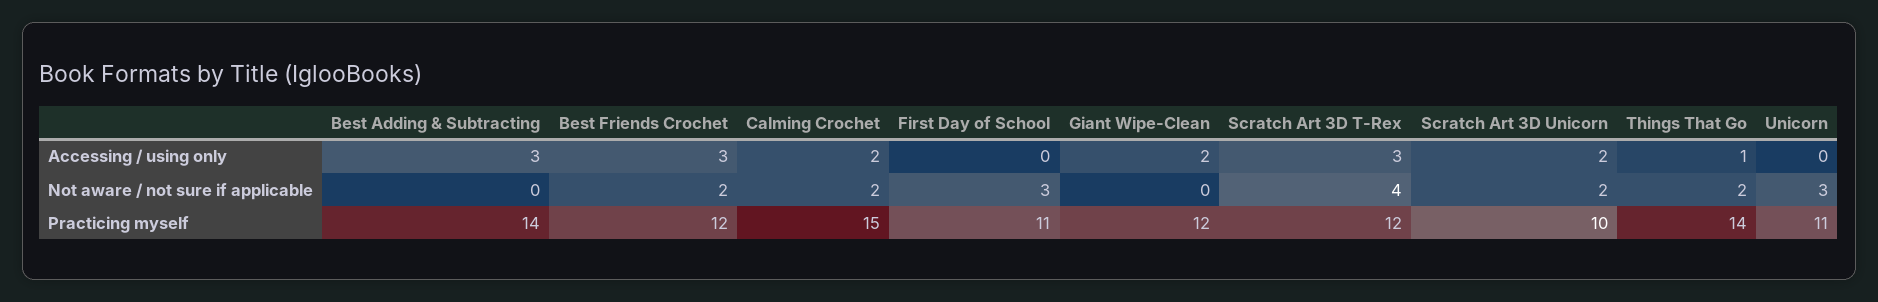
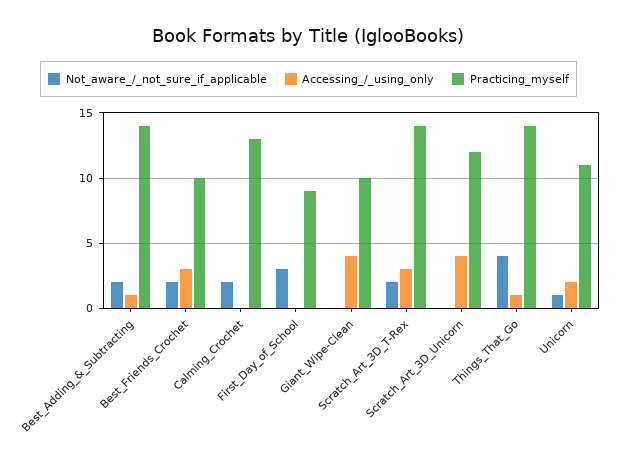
Accessing / using only, Best Adding & Subtracting: 3 -> 1
Accessing / using only, Calming Crochet: 2 -> 0
Accessing / using only, Giant Wipe-Clean: 2 -> 4
Accessing / using only, Scratch Art 3D Unicorn: 2 -> 4
Accessing / using only, Unicorn: 0 -> 2
Not aware / not sure if applicable, Best Adding & Subtracting: 0 -> 2
Not aware / not sure if applicable, Scratch Art 3D T-Rex: 4 -> 2
Not aware / not sure if applicable, Scratch Art 3D Unicorn: 2 -> 0
Not aware / not sure if applicable, Things That Go: 2 -> 4
Not aware / not sure if applicable, Unicorn: 3 -> 1
Practicing myself, Best Friends Crochet: 12 -> 10
Practicing myself, Calming Crochet: 15 -> 13
Practicing myself, First Day of School: 11 -> 9
Practicing myself, Giant Wipe-Clean: 12 -> 10
Practicing myself, Scratch Art 3D T-Rex: 12 -> 14
Practicing myself, Scratch Art 3D Unicorn: 10 -> 12

